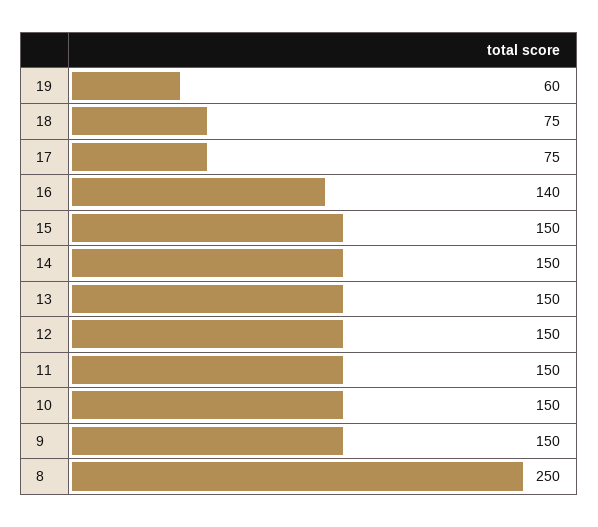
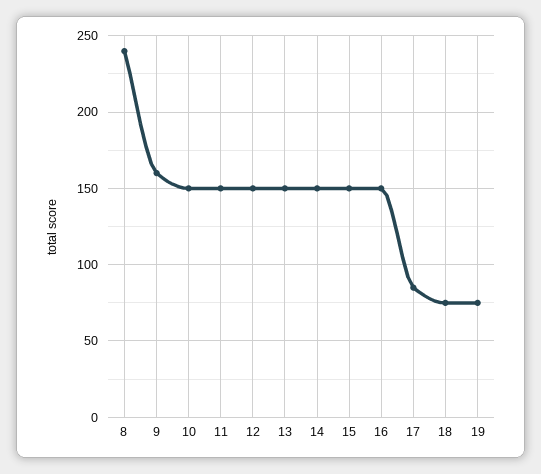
19: 60 -> 75
17: 75 -> 85
16: 140 -> 150
9: 150 -> 160
8: 250 -> 240

